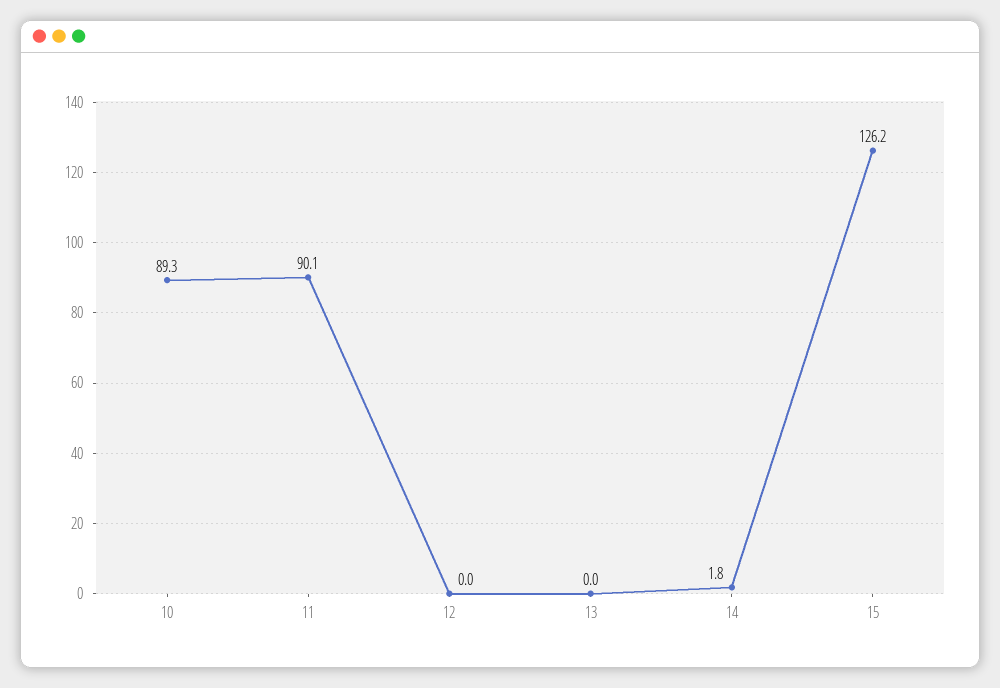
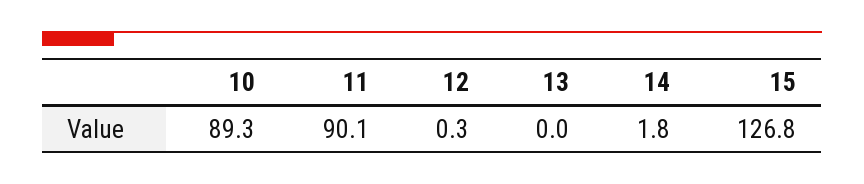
12: 0 -> 0.3
15: 126.2 -> 126.8

